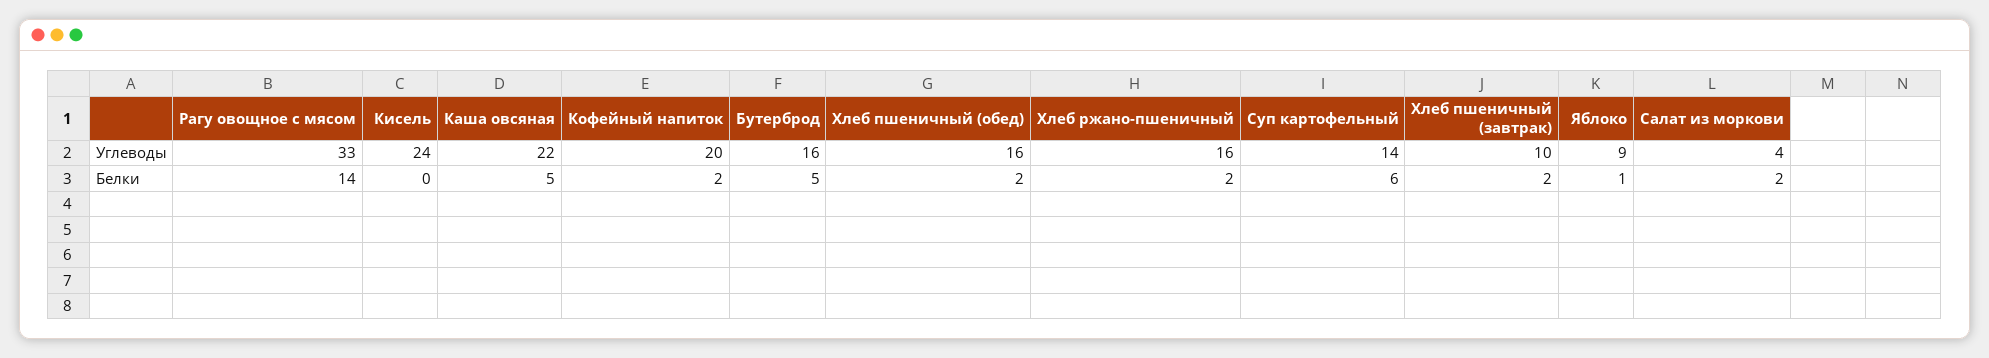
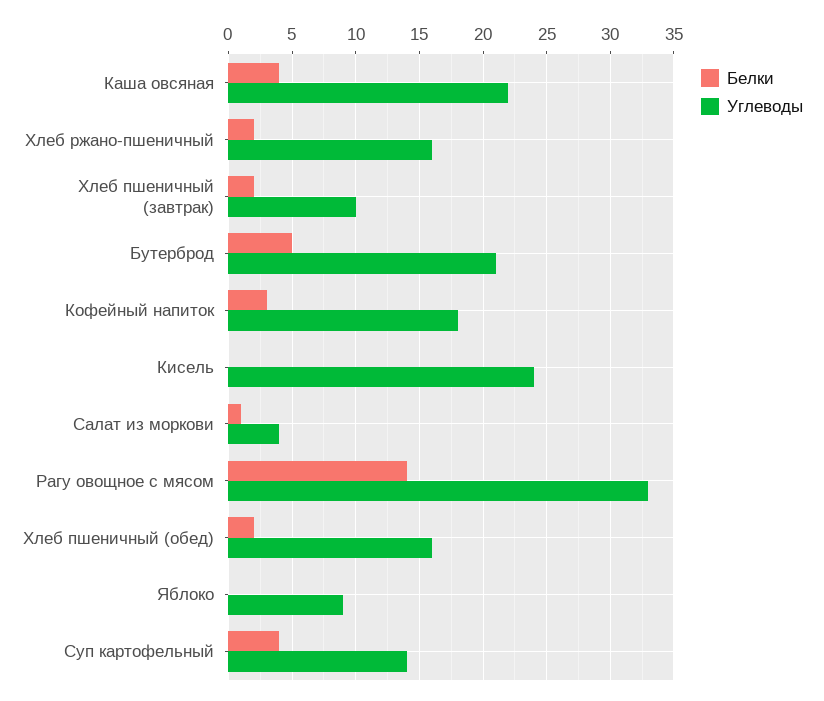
Углеводы, Кофейный напиток: 20 -> 18
Углеводы, Бутерброд: 16 -> 21
Белки, Каша овсяная: 5 -> 4
Белки, Кофейный напиток: 2 -> 3
Белки, Суп картофельный: 6 -> 4
Белки, Яблоко: 1 -> 0
Белки, Салат из моркови: 2 -> 1

